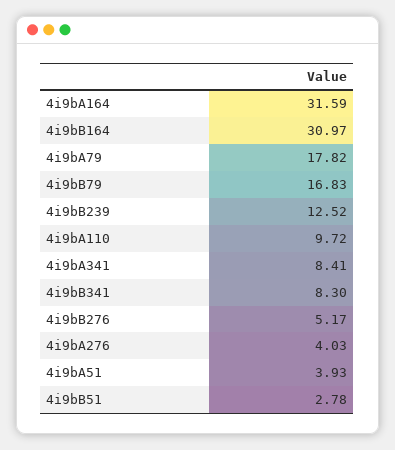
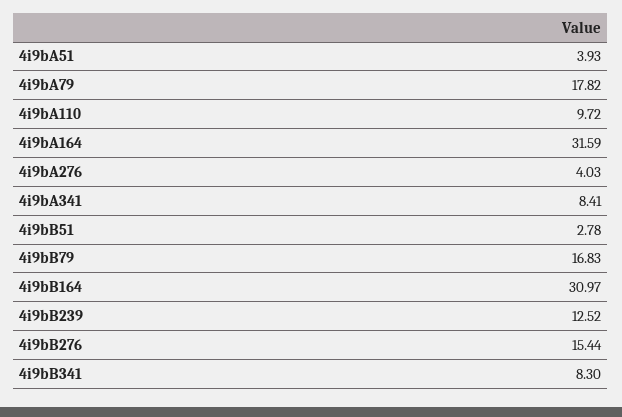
4i9bB276: 5.17 -> 15.44

